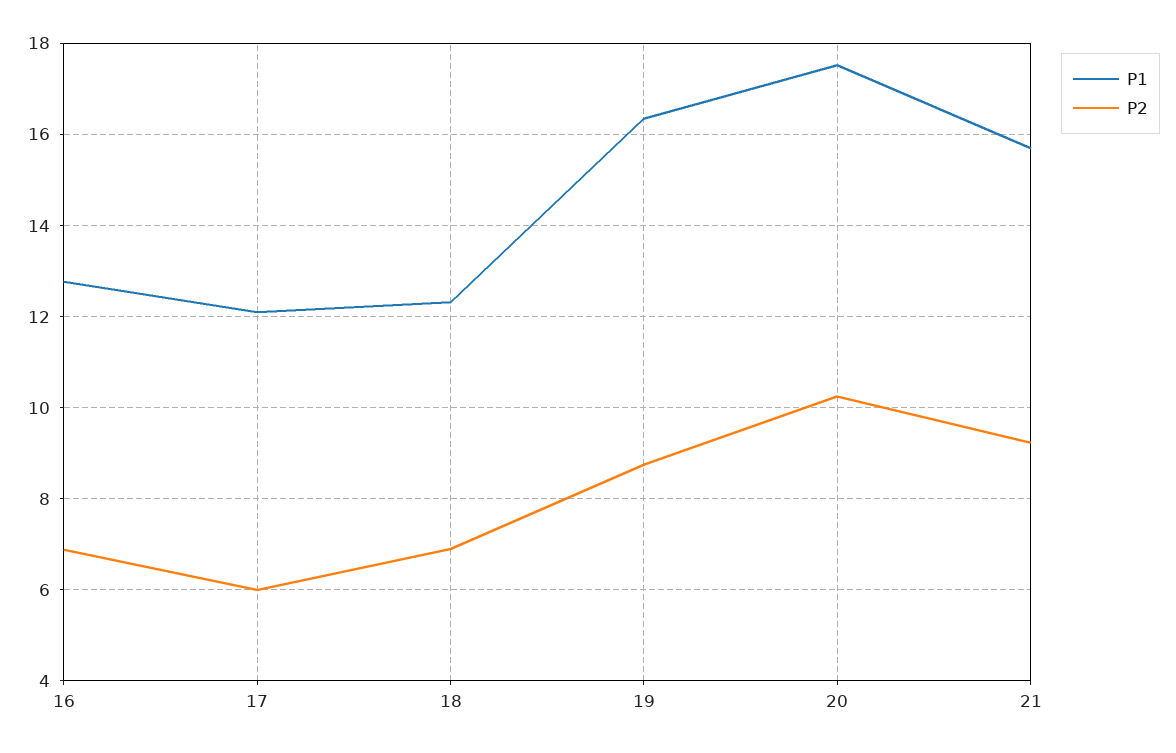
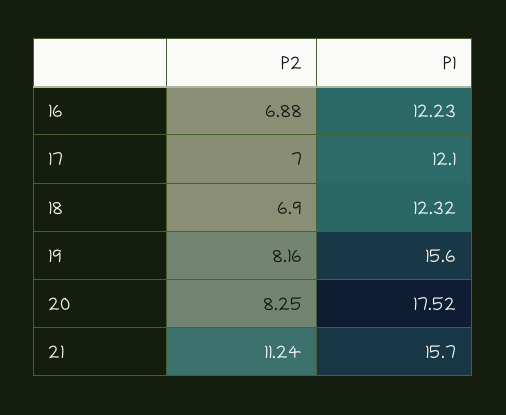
P1, 16: 12.8 -> 12.23
P2, 17: 6 -> 7
P1, 19: 16.4 -> 15.6
P2, 19: 8.8 -> 8.16
P2, 20: 10.2 -> 8.25
P2, 21: 9.2 -> 11.24

